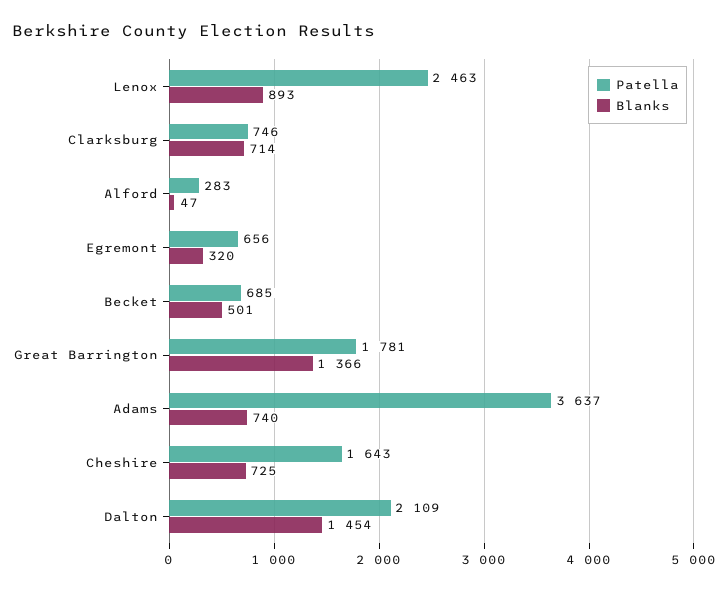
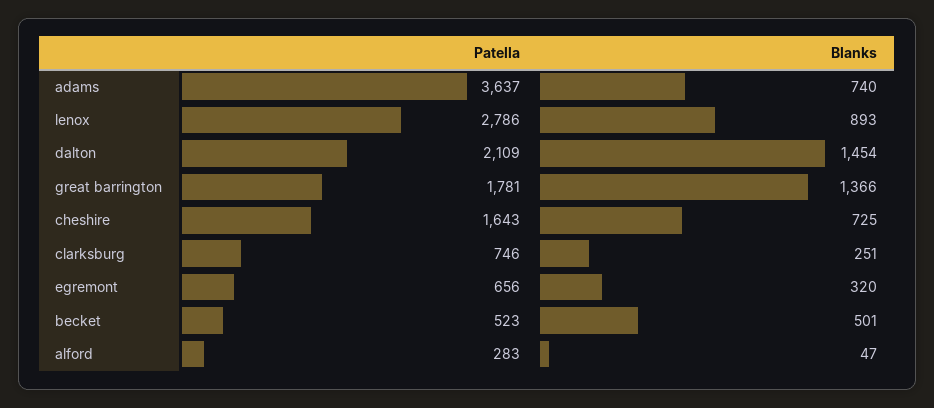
Patella, Lenox: 2463 -> 2786
Blanks, Clarksburg: 714 -> 251
Patella, Becket: 685 -> 523

